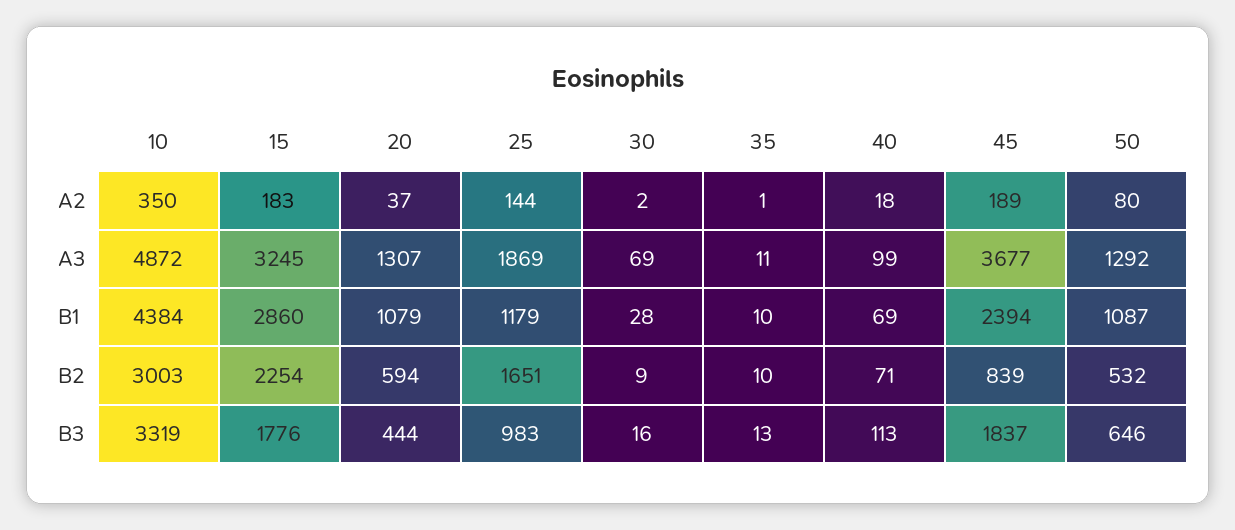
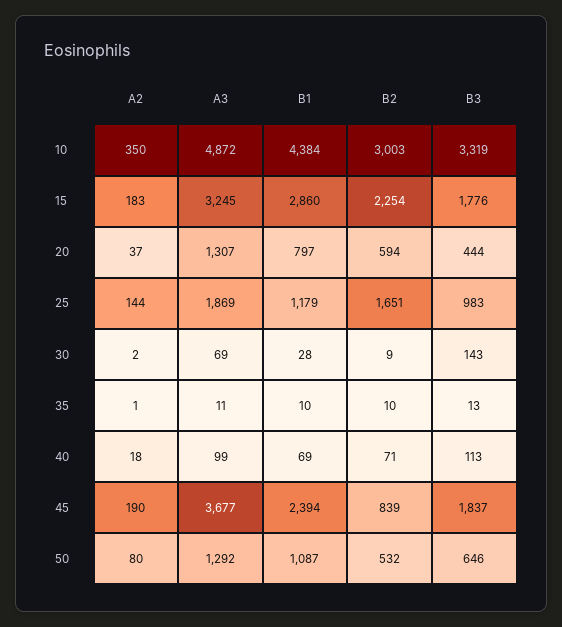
45, A2: 189 -> 190
20, B1: 1079 -> 797
30, B3: 16 -> 143

